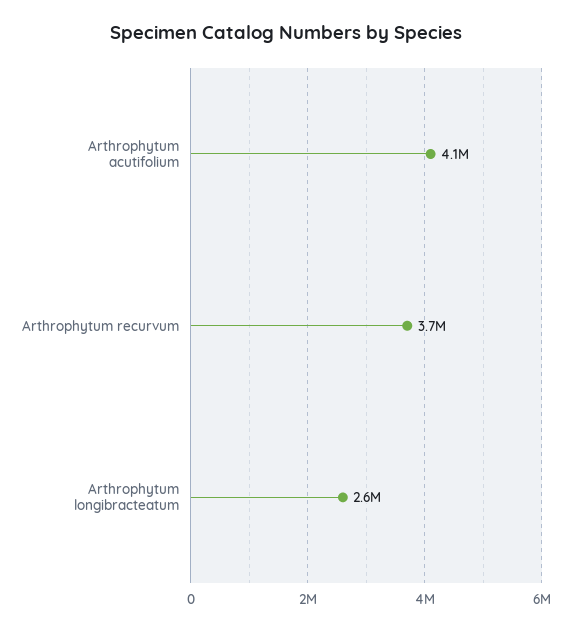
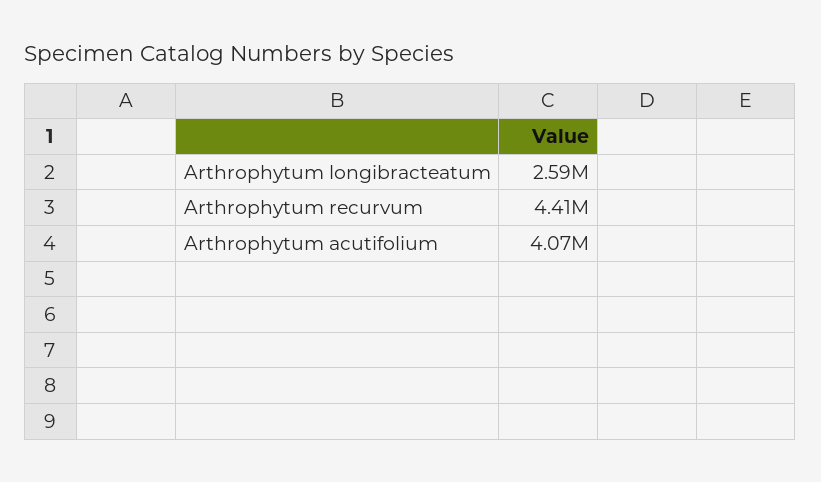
Arthrophytum recurvum: 3700000 -> 4410000

